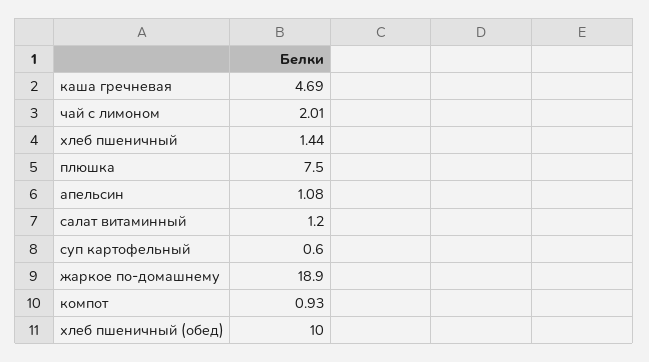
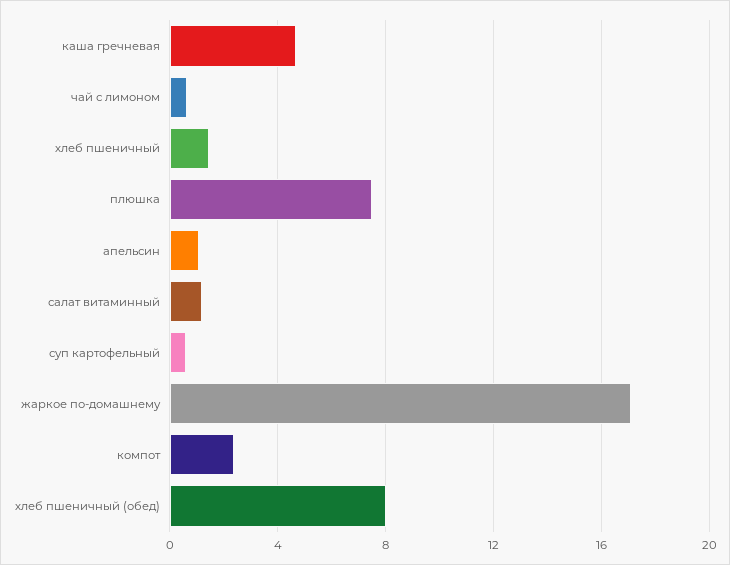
чай с лимоном: 2.01 -> 0.5
жаркое по-домашнему: 18.9 -> 17
компот: 0.93 -> 2.5
хлеб пшеничный (обед): 10 -> 8

